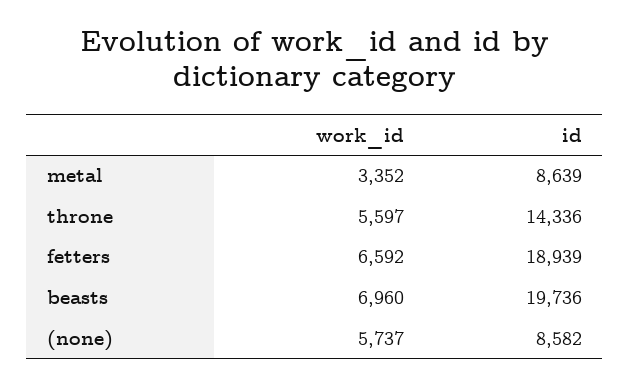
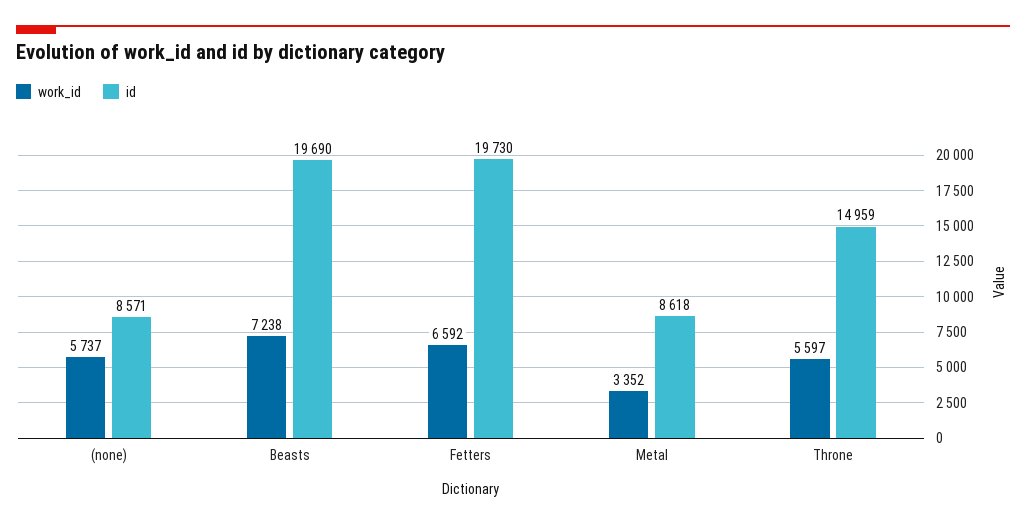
id, metal: 8639 -> 8618
id, throne: 14336 -> 14959
id, fetters: 18939 -> 19730
work_id, beasts: 6960 -> 7238
id, beasts: 19736 -> 19690
id, (none): 8582 -> 8571

